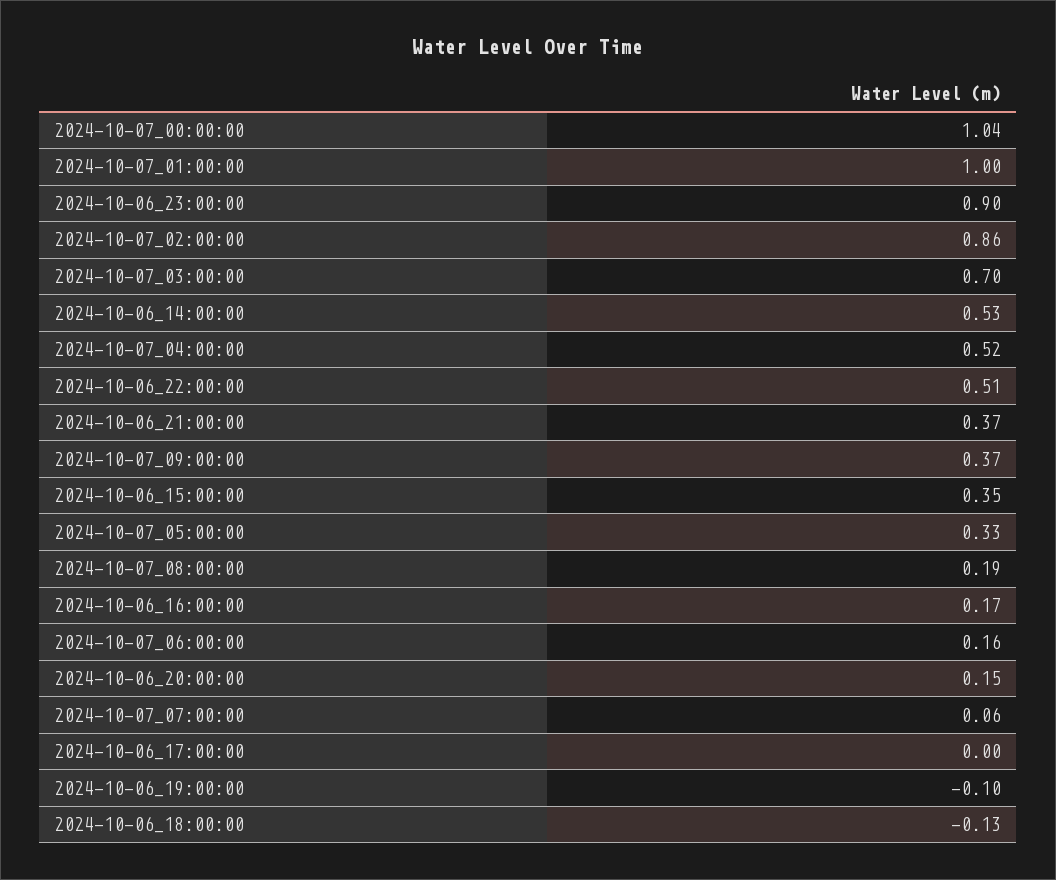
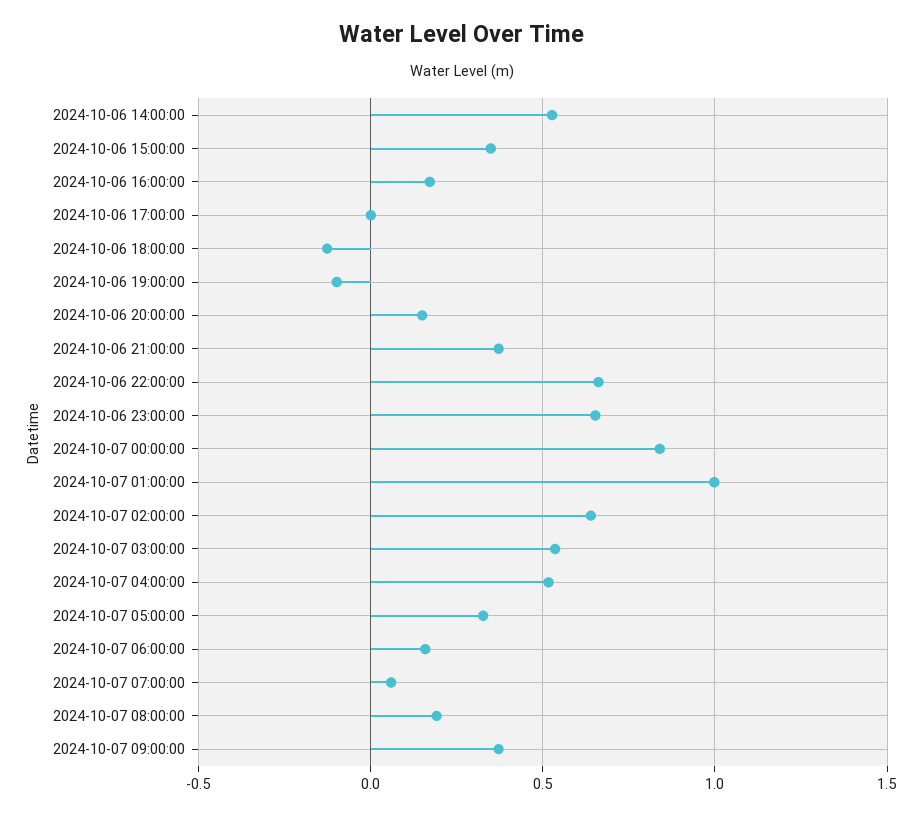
2024-10-07_00:00:00: 1.04 -> 0.85
2024-10-06_23:00:00: 0.9 -> 0.65
2024-10-07_02:00:00: 0.86 -> 0.65
2024-10-07_03:00:00: 0.7 -> 0.55
2024-10-06_22:00:00: 0.51 -> 0.65

